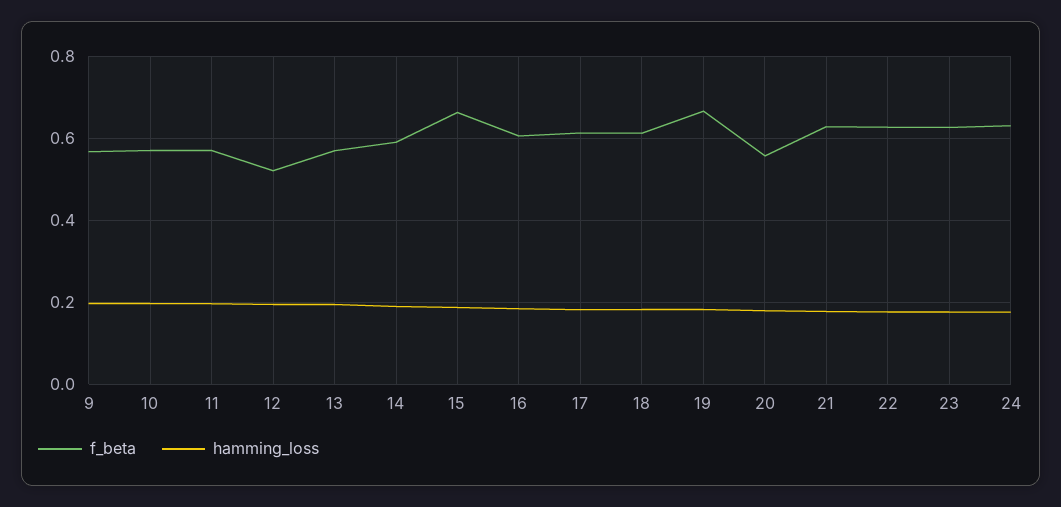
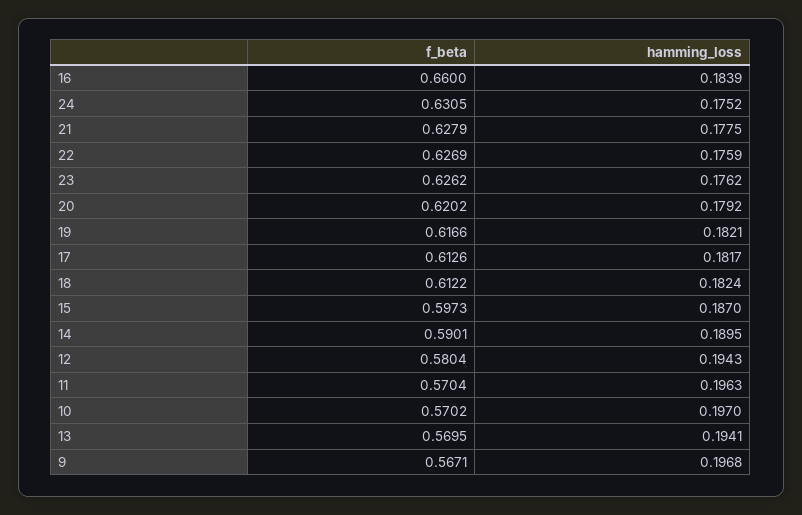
f_beta, 12: 0.52 -> 0.5804
f_beta, 15: 0.66 -> 0.5973
f_beta, 16: 0.6 -> 0.66
f_beta, 19: 0.66 -> 0.6166
f_beta, 20: 0.56 -> 0.6202

